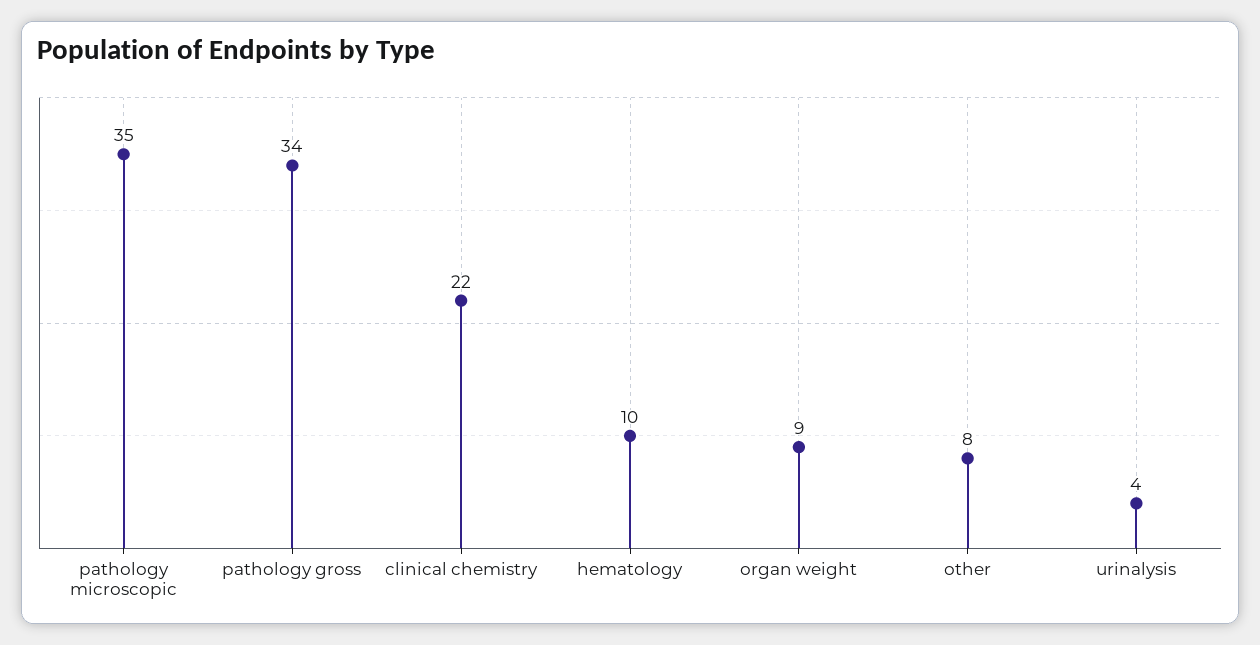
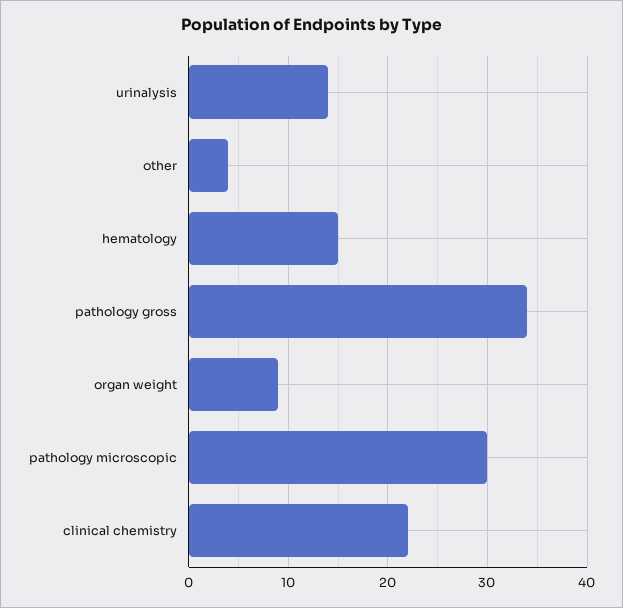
pathology microscopic: 35 -> 30
hematology: 10 -> 15
other: 8 -> 4
urinalysis: 4 -> 14

